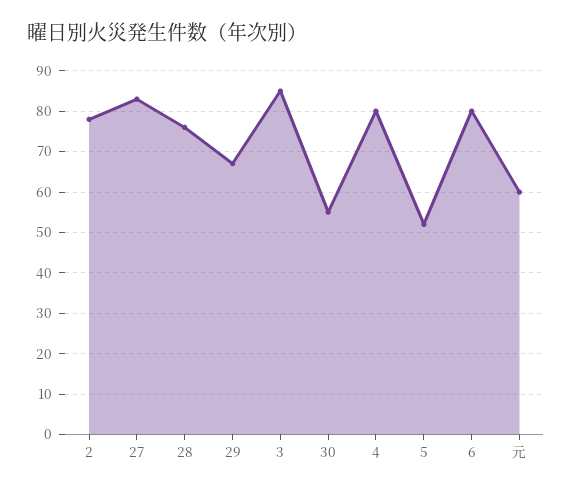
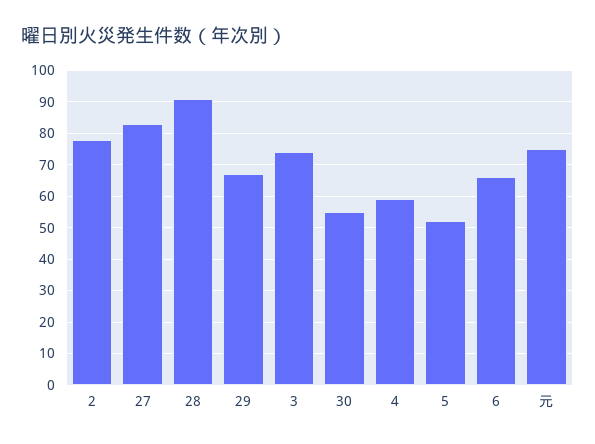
28: 75 -> 90
3: 85 -> 75
4: 80 -> 60
6: 80 -> 65
元: 60 -> 75

